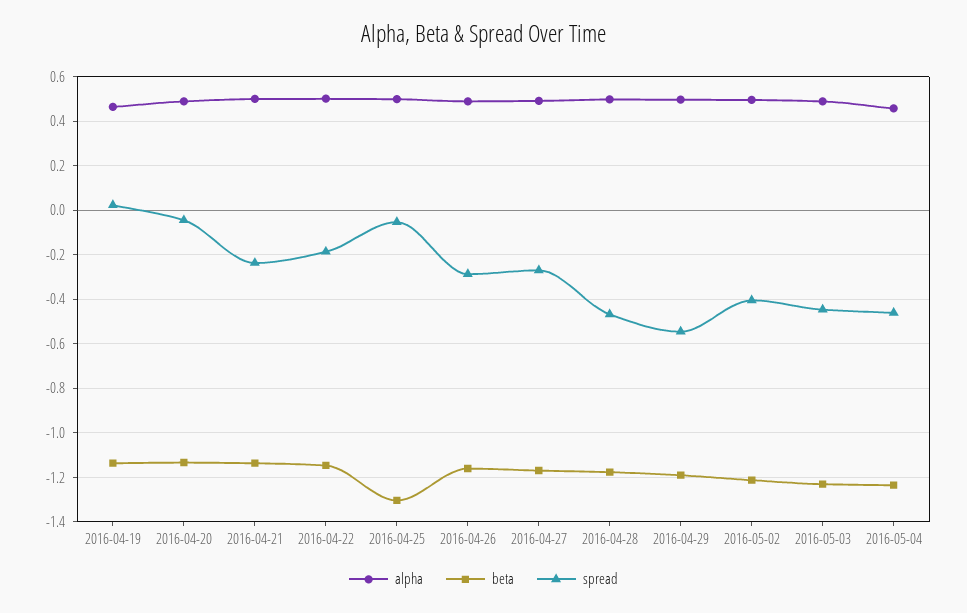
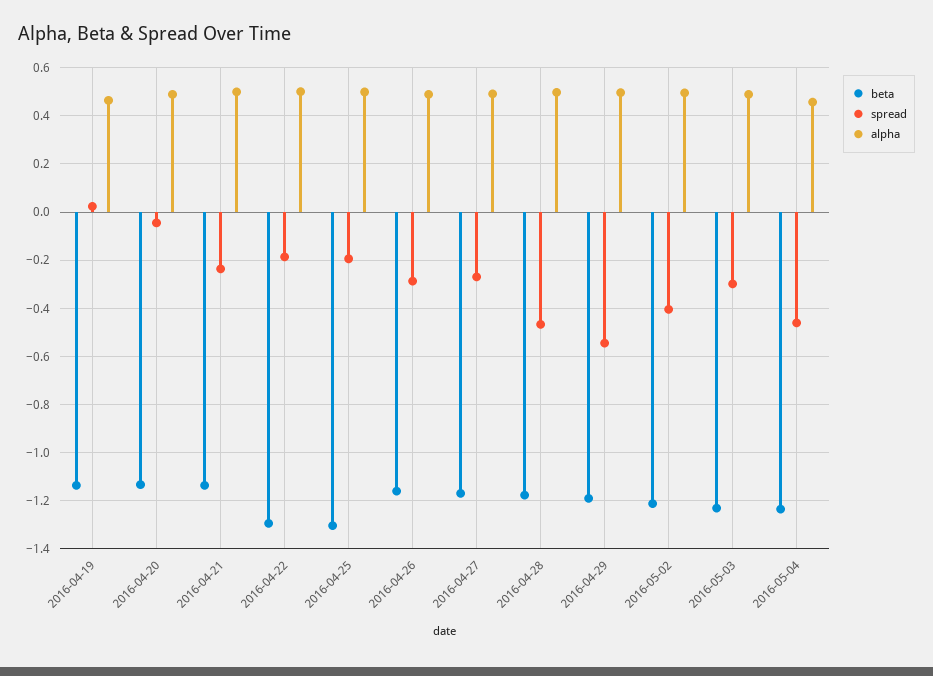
beta, 2016-04-22: -1.15 -> -1.3
spread, 2016-04-25: -0.05 -> -0.2
spread, 2016-05-03: -0.45 -> -0.3

